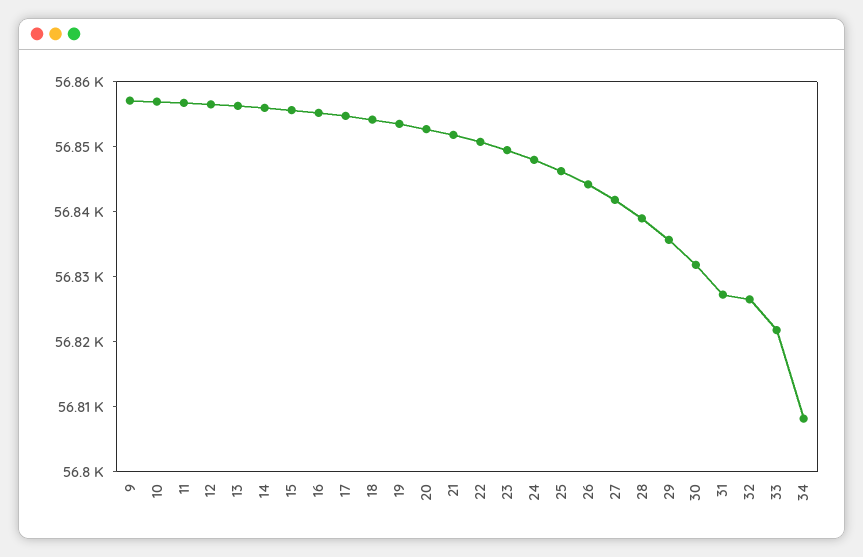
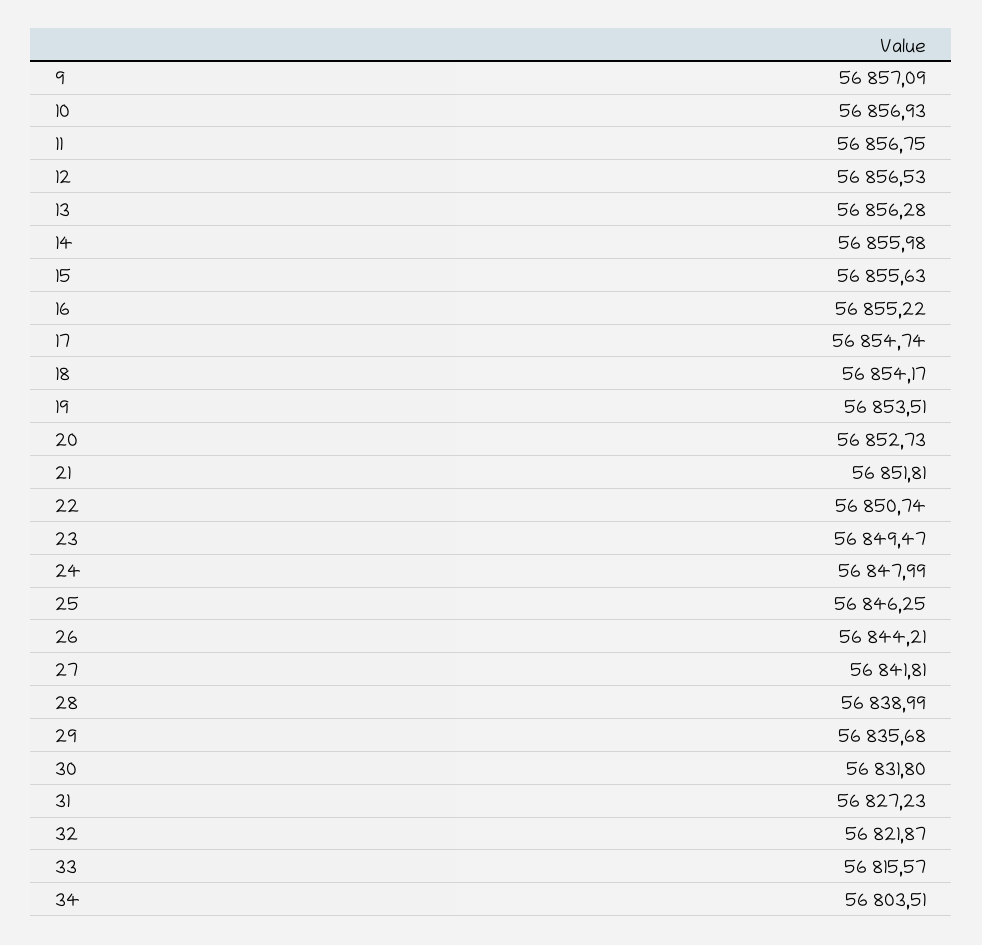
32: 56826 -> 56821.87
33: 56822 -> 56815.57
34: 56808 -> 56803.51

